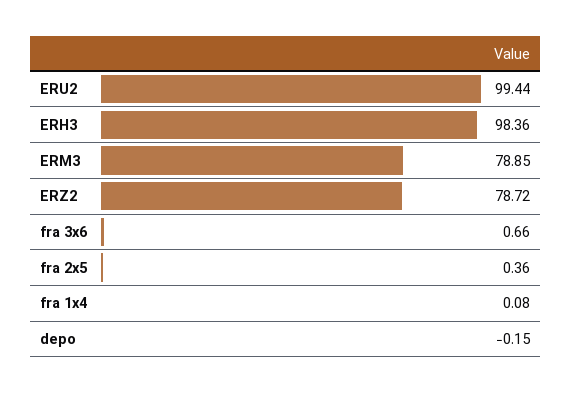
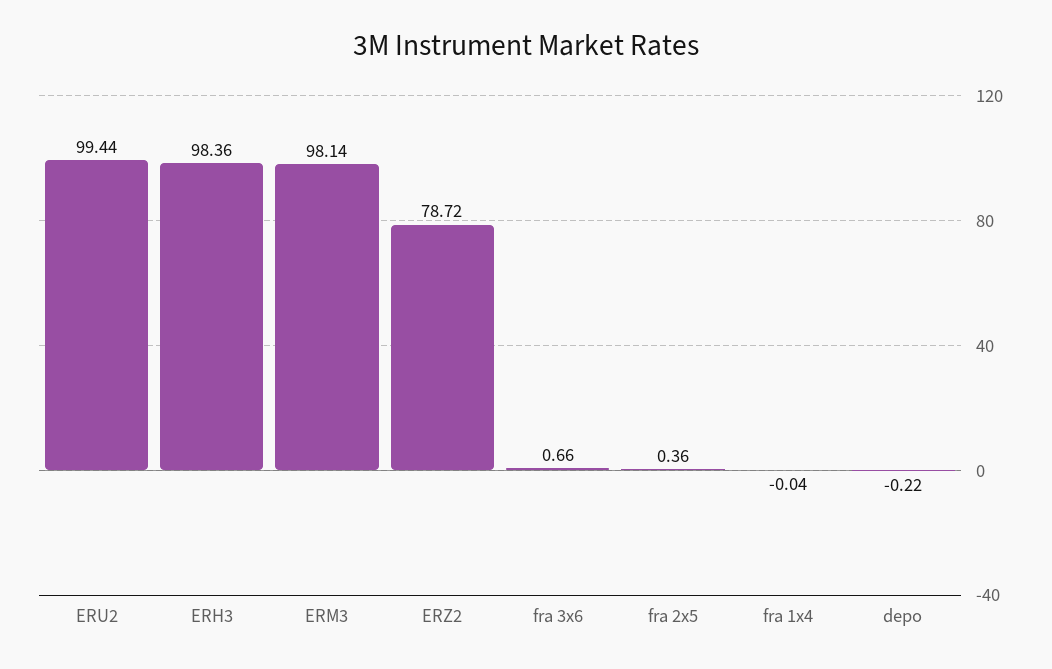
ERM3: 78.85 -> 98.14
fra 1x4: 0.08 -> -0.04
depo: -0.15 -> -0.22

